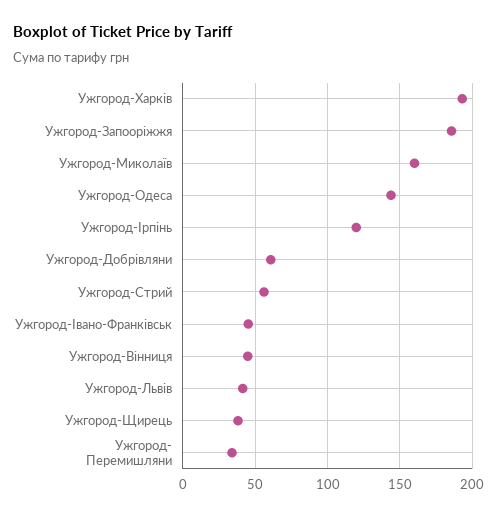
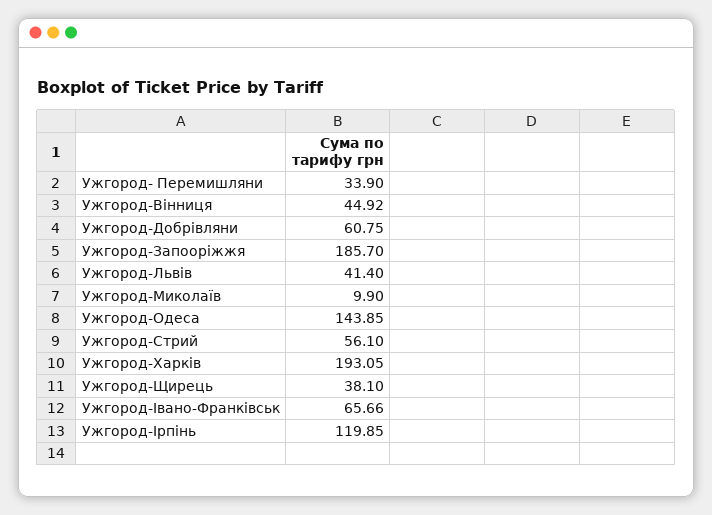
Ужгород-Миколаїв: 160 -> 9.9
Ужгород-Івано-Франківськ: 45 -> 65.66

